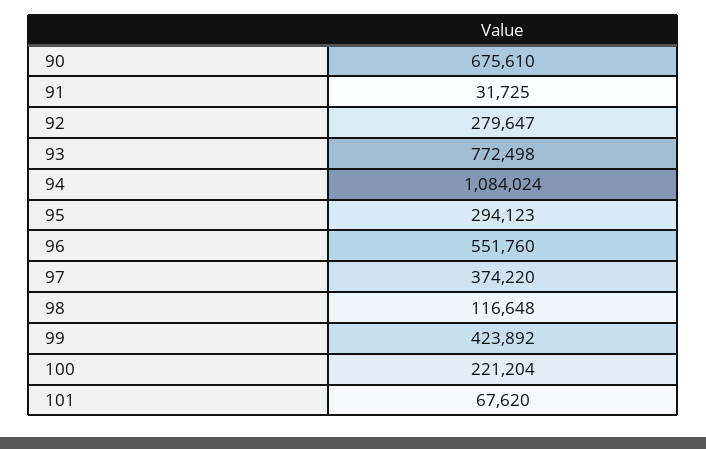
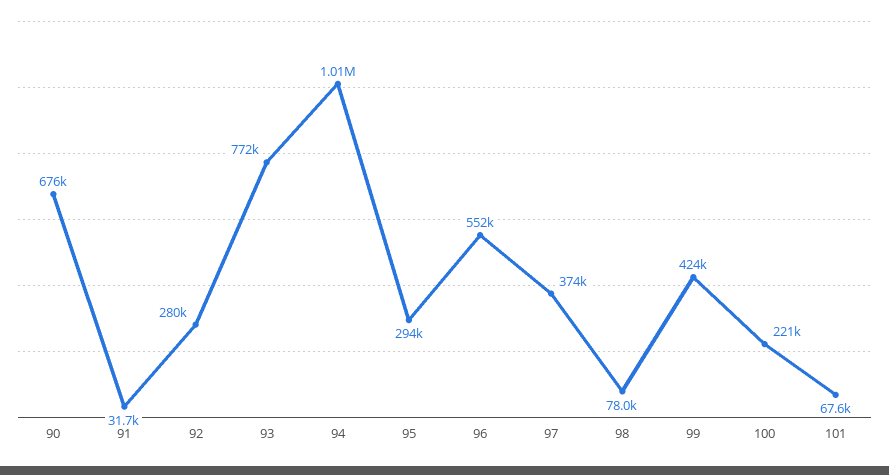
94: 1084024 -> 1010000
98: 116648 -> 78000

